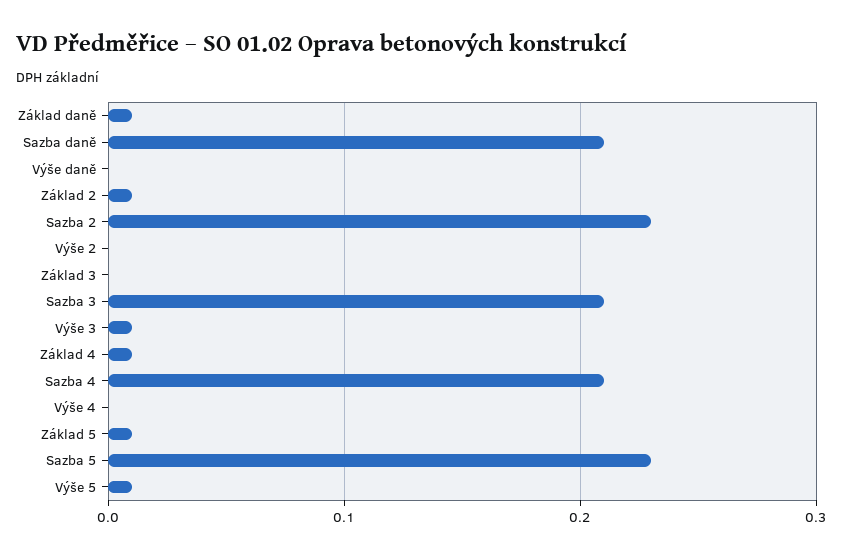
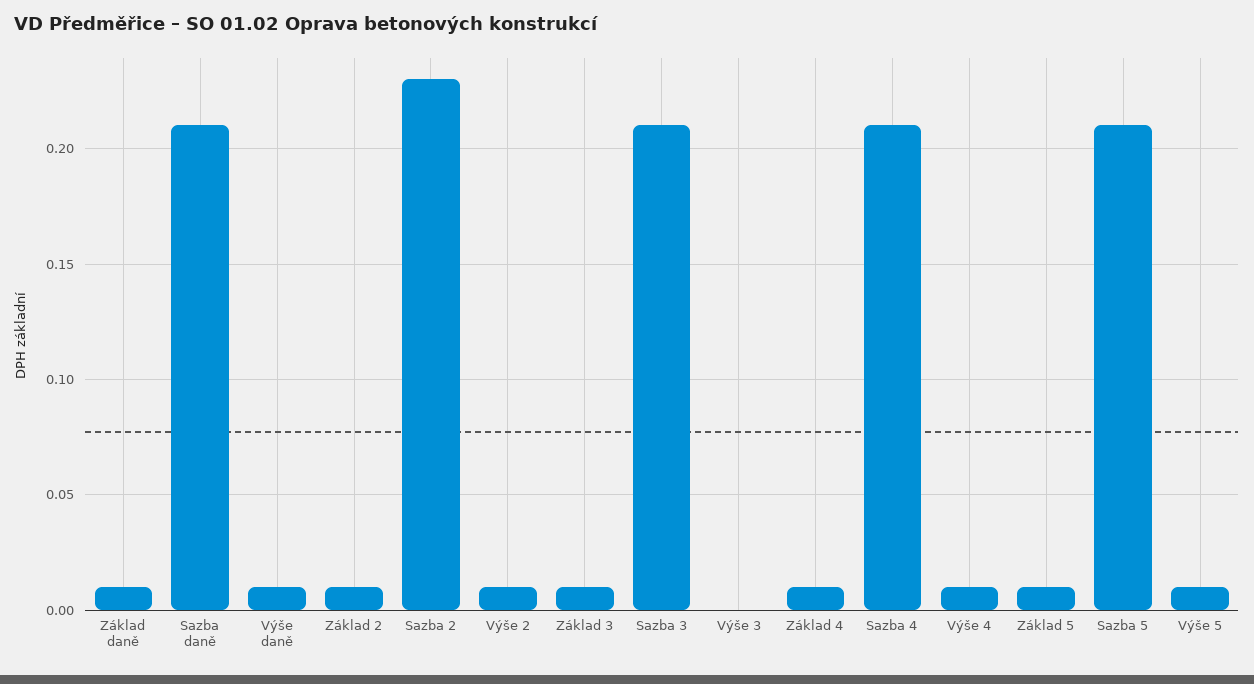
Výše daně: 0 -> 0.01
Výše 2: 0 -> 0.01
Základ 3: 0 -> 0.01
Výše 3: 0.01 -> 0
Výše 4: 0 -> 0.01
Sazba 5: 0.23 -> 0.21

